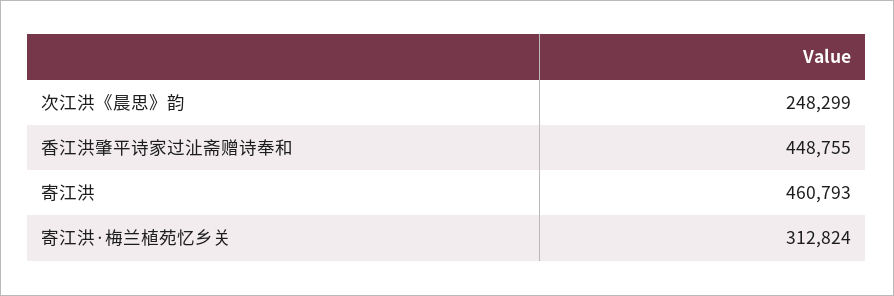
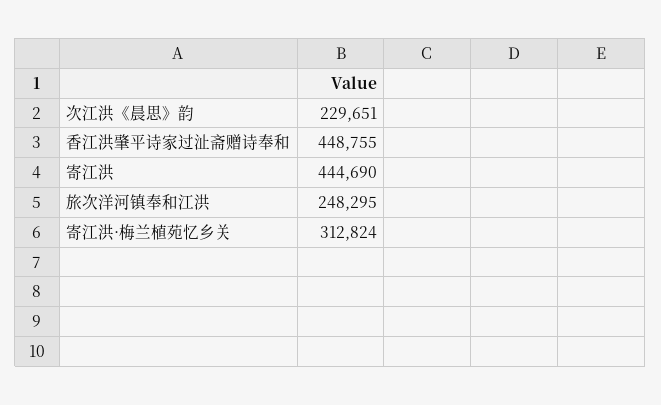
次江洪《晨思》韵: 248299 -> 229651
寄江洪: 460793 -> 444690
旅次洋河镇奉和江洪: none -> 248295

